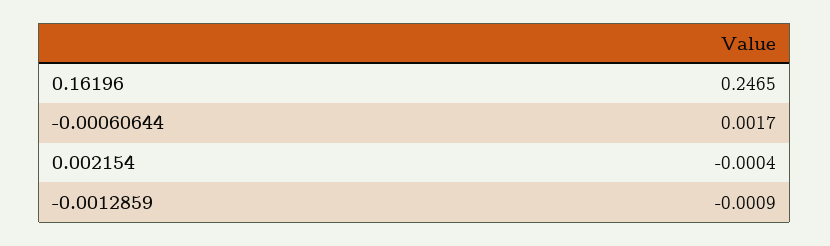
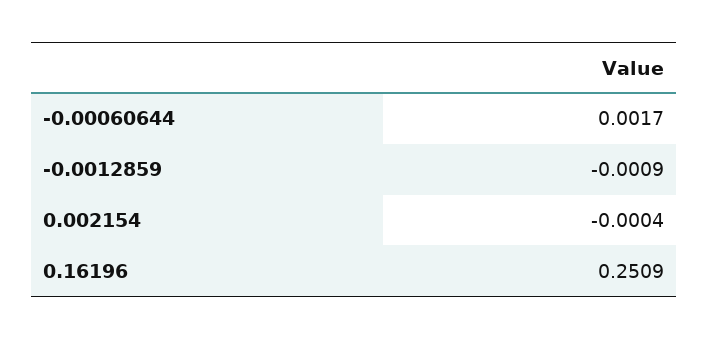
0.16196: 0.2465 -> 0.2509

